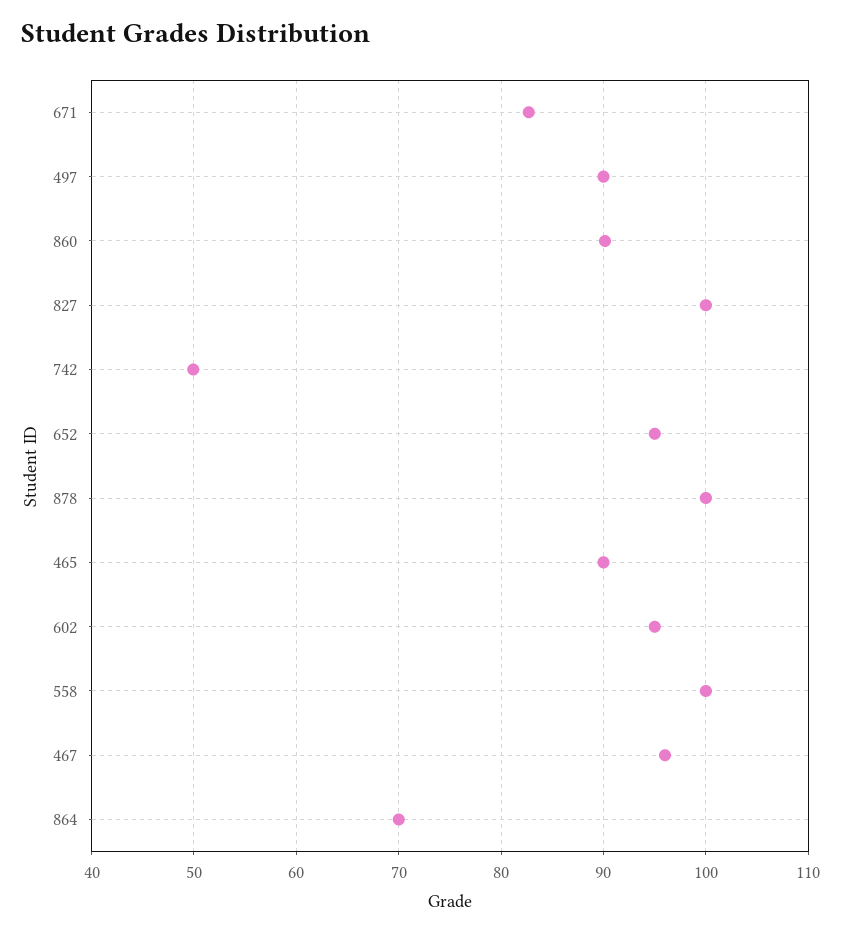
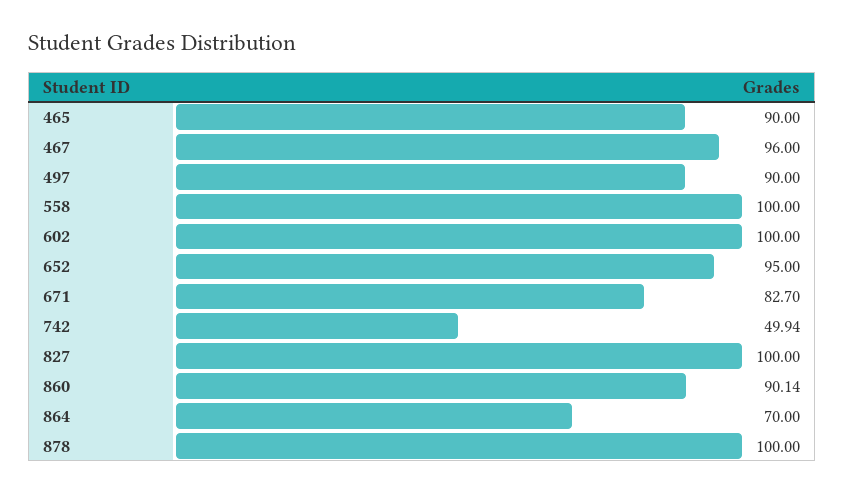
602: 95 -> 100

